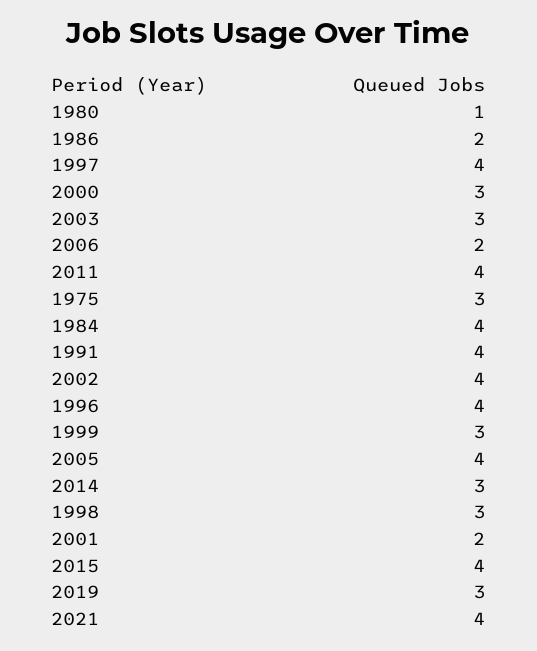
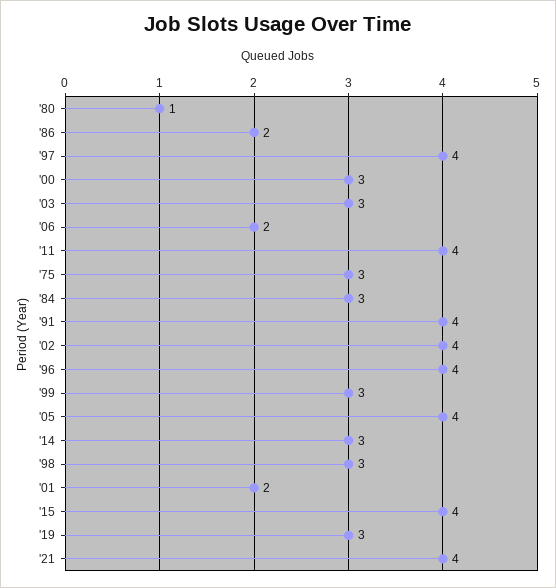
1984: 4 -> 3

